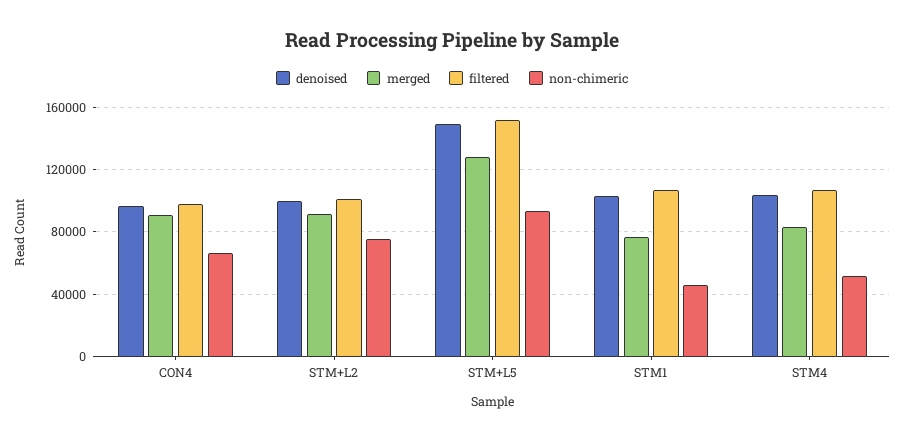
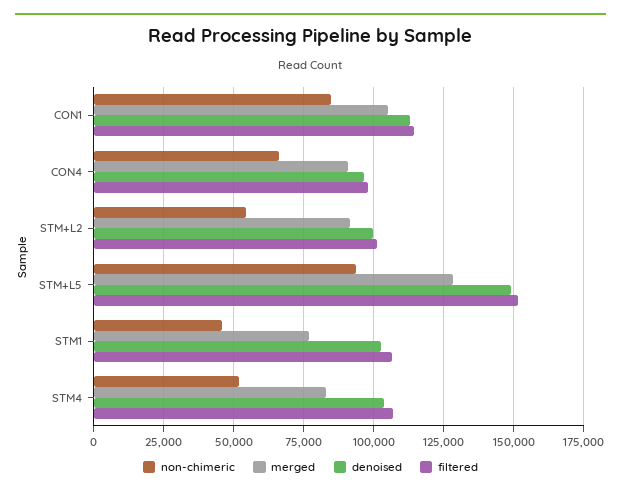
non-chimeric, STM+L2: 75000 -> 55000
non-chimeric, CON1: none -> 85000
merged, CON1: none -> 105000
denoised, CON1: none -> 112500
filtered, CON1: none -> 115000

